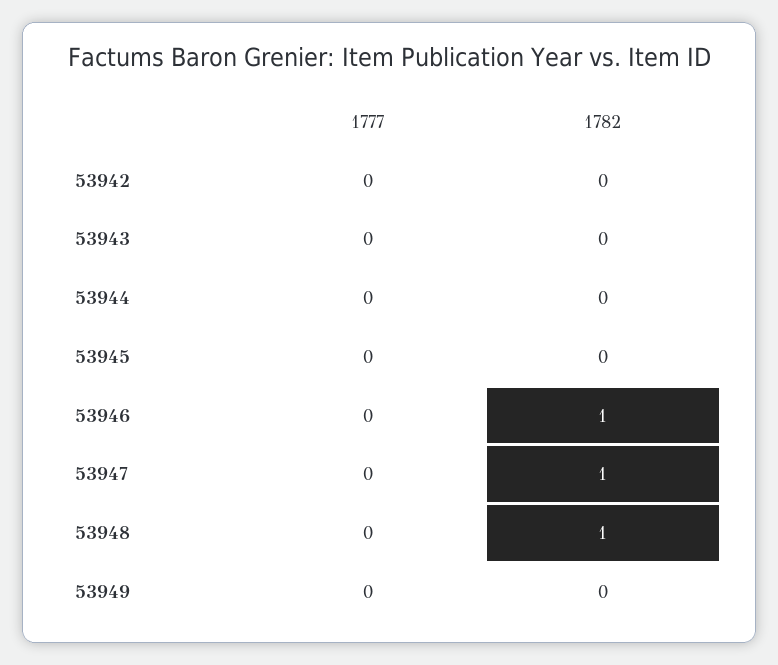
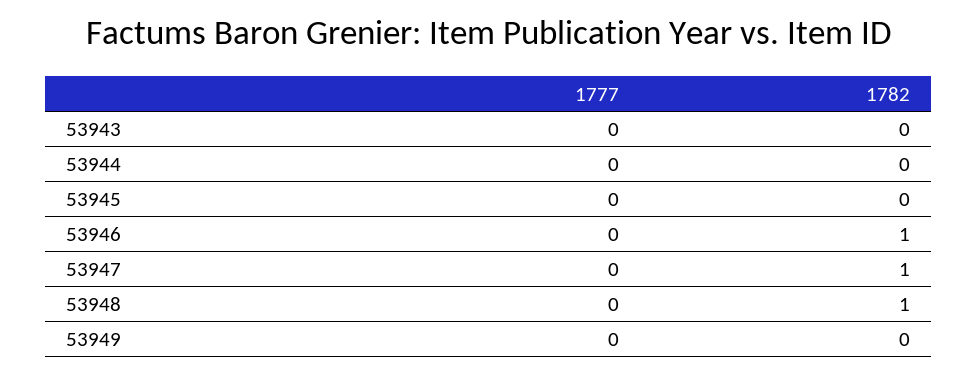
1777, 53942: 0 -> none
1782, 53942: 0 -> none

